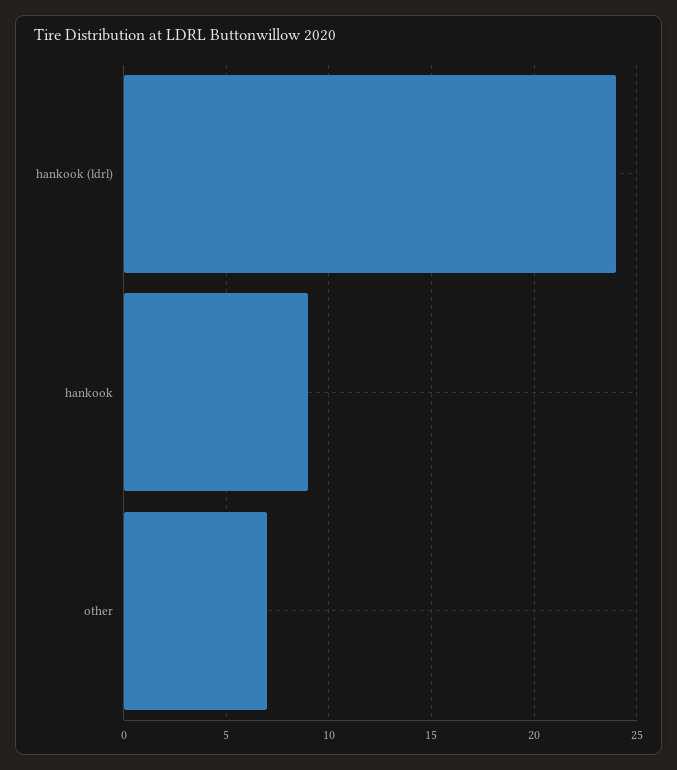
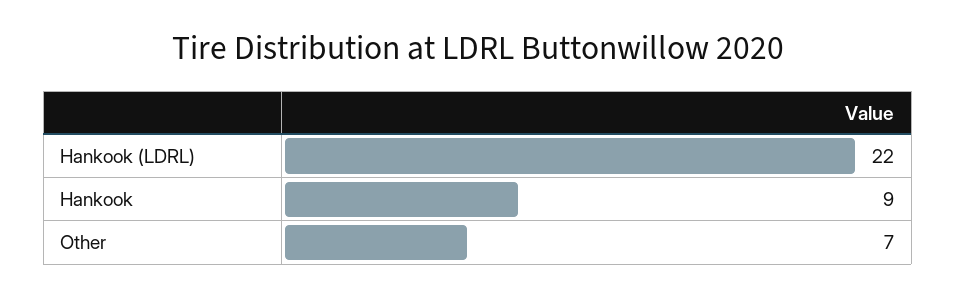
hankook (ldrl): 24 -> 22

